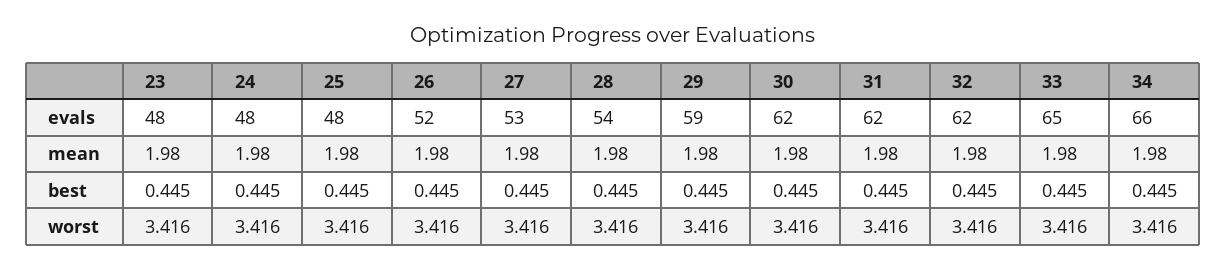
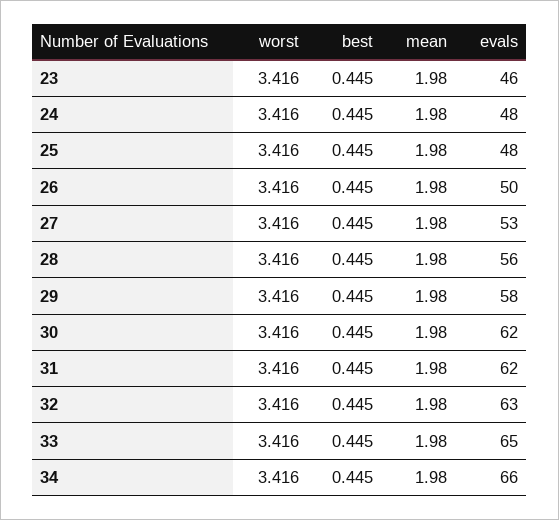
23, evals: 48 -> 46
26, evals: 52 -> 50
28, evals: 54 -> 56
29, evals: 59 -> 58
32, evals: 62 -> 63

